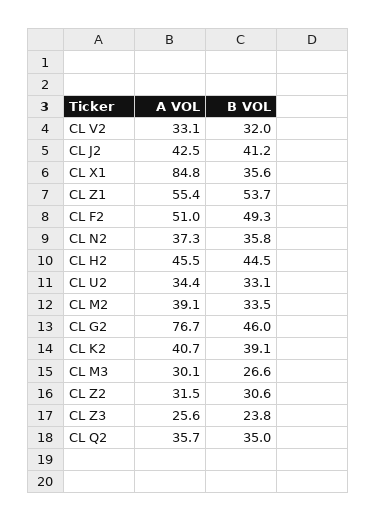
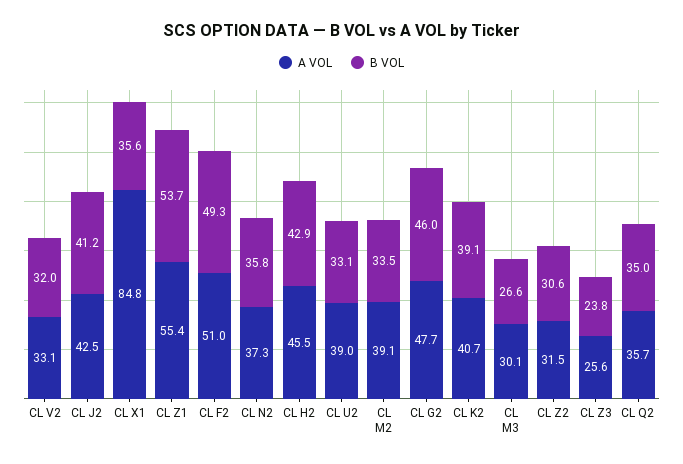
B VOL, CL H2: 44.5 -> 42.9
A VOL, CL U2: 34.4 -> 39
A VOL, CL G2: 76.7 -> 47.7

